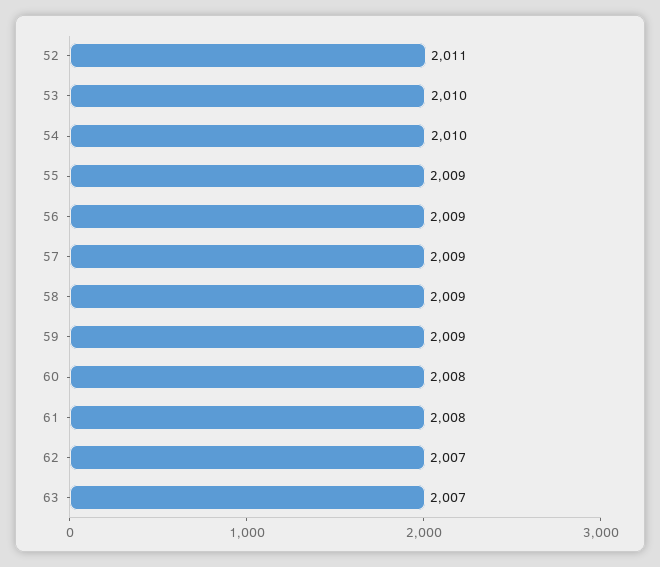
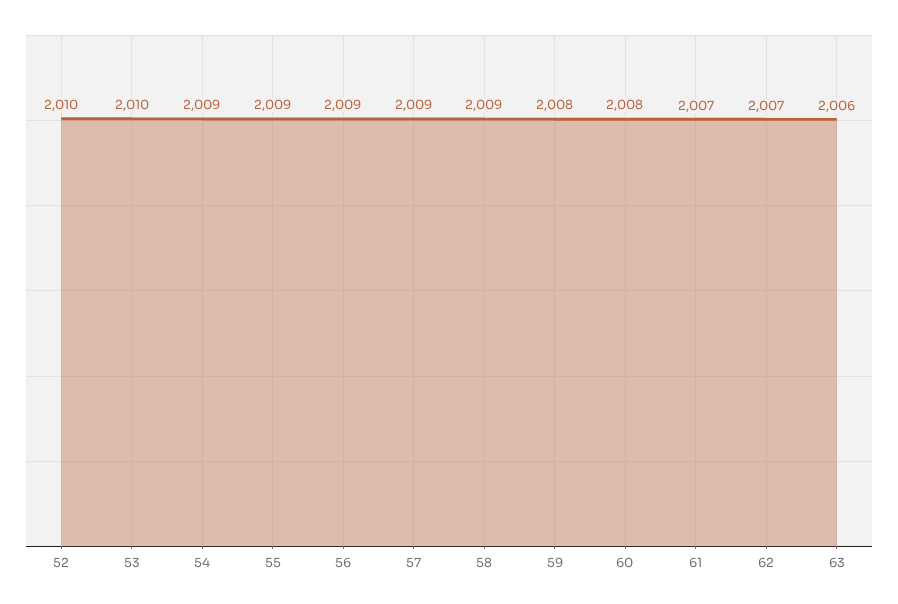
52: 2011 -> 2010
54: 2010 -> 2009
59: 2009 -> 2008
61: 2008 -> 2007
63: 2007 -> 2006

